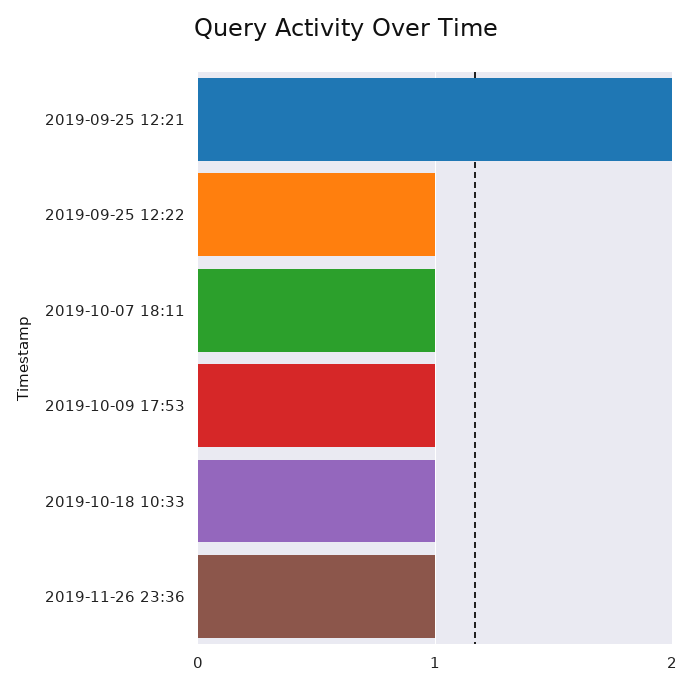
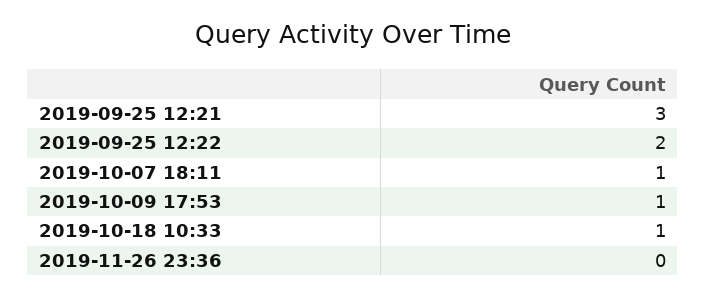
2019-09-25 12:21: 2 -> 3
2019-09-25 12:22: 1 -> 2
2019-11-26 23:36: 1 -> 0

